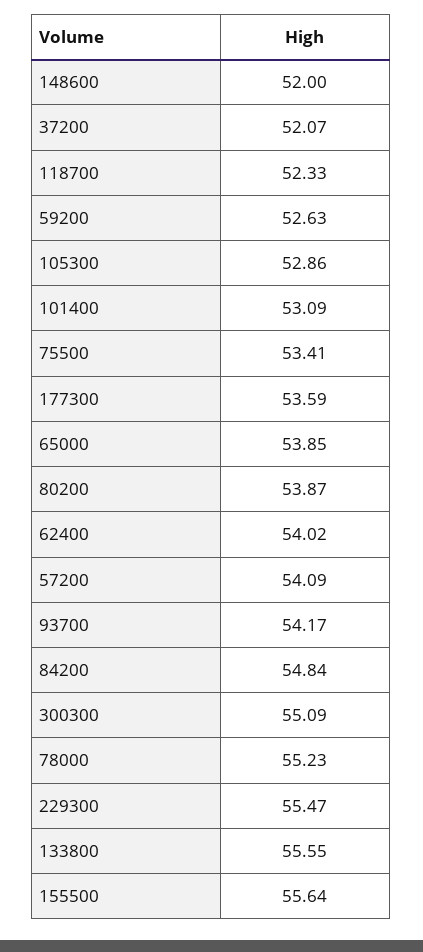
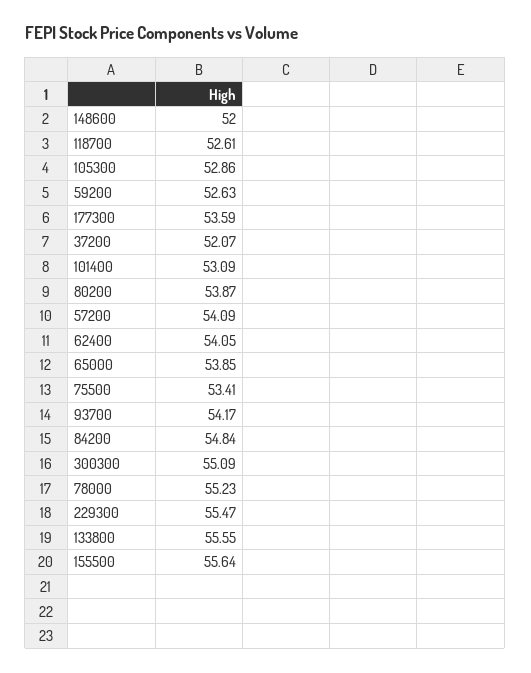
118700: 52.33 -> 52.61
62400: 54.02 -> 54.05

